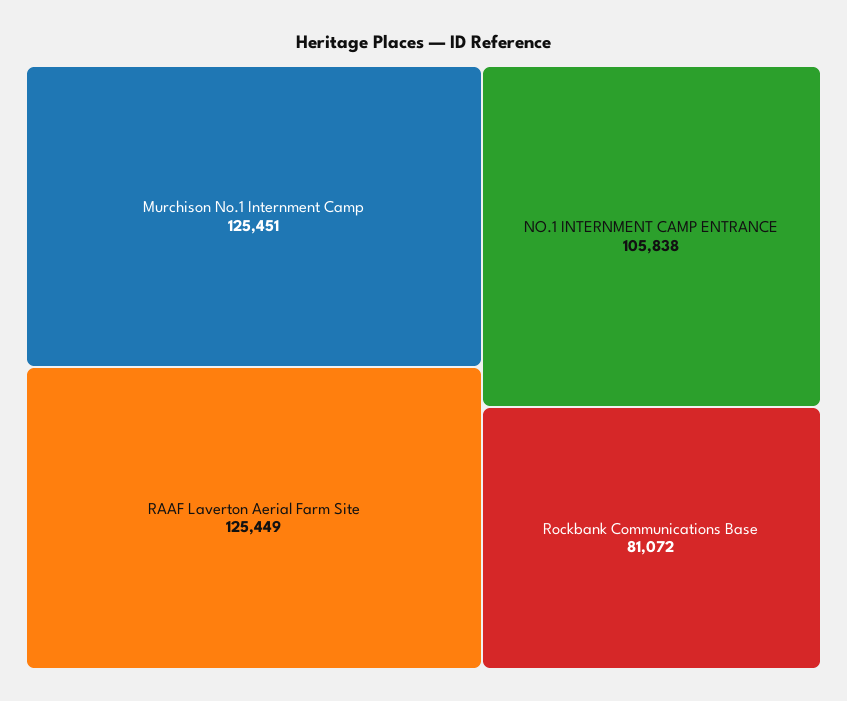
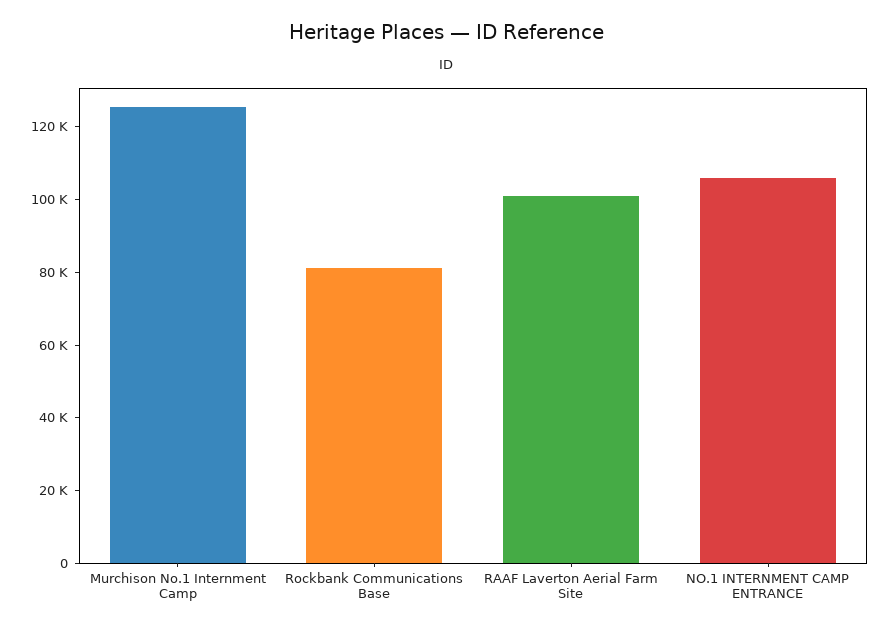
RAAF Laverton Aerial Farm Site: 125449 -> 100000

